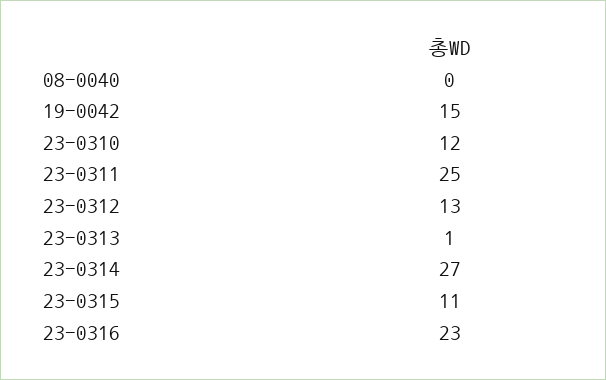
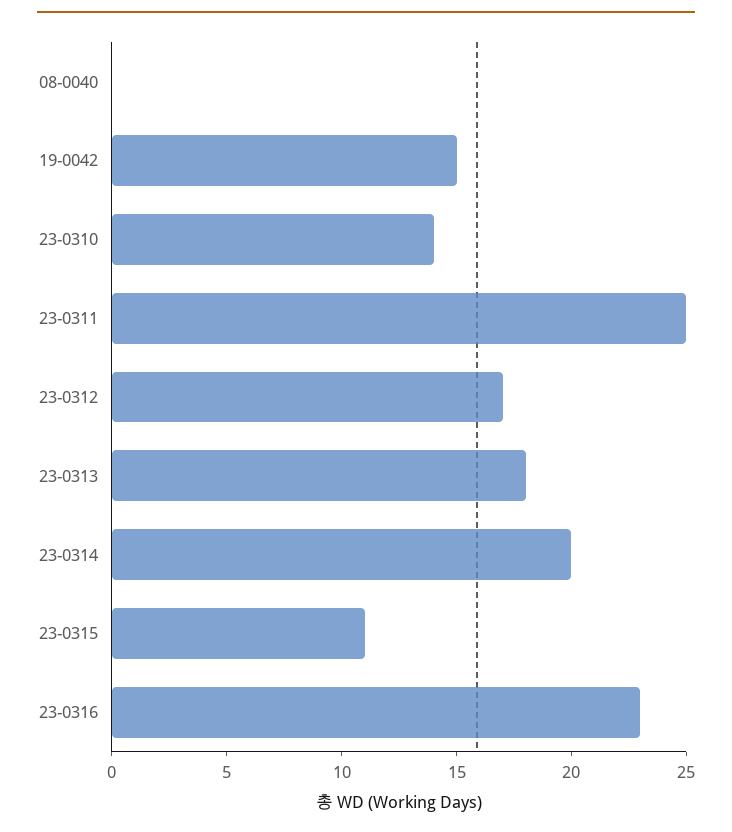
23-0310: 12 -> 14
23-0312: 13 -> 17
23-0313: 1 -> 18
23-0314: 27 -> 20

